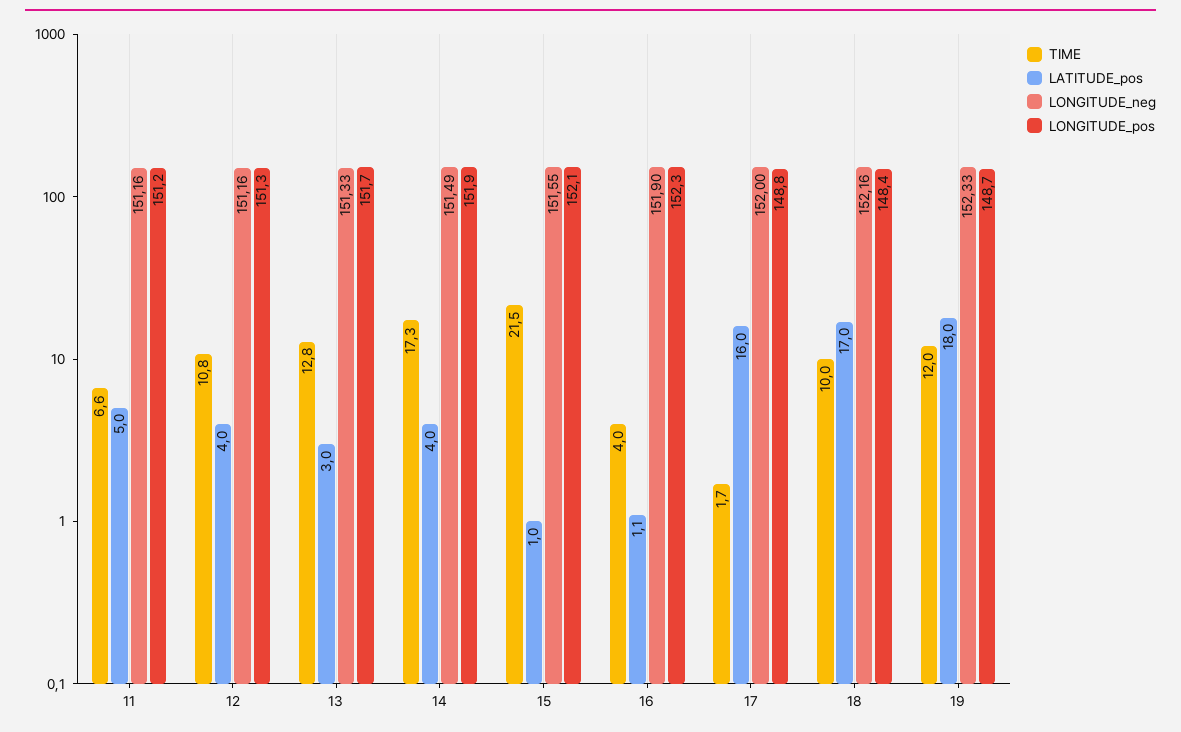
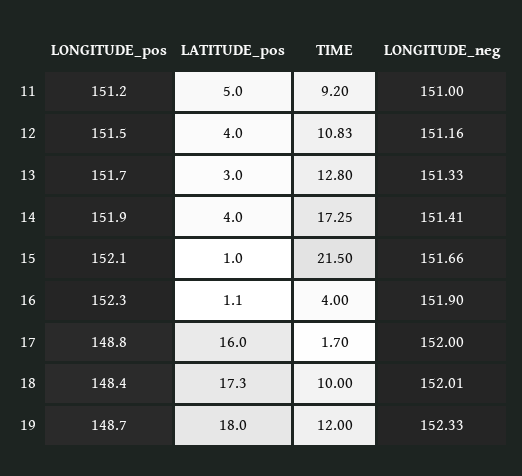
TIME, 11: 6.6 -> 9.2
LONGITUDE_neg, 11: 151.16 -> 151
LONGITUDE_pos, 12: 151.3 -> 151.5
LONGITUDE_neg, 14: 151.49 -> 151.41
LONGITUDE_neg, 15: 151.55 -> 151.66
LATITUDE_pos, 18: 17 -> 17.3
LONGITUDE_neg, 18: 152.16 -> 152.01

